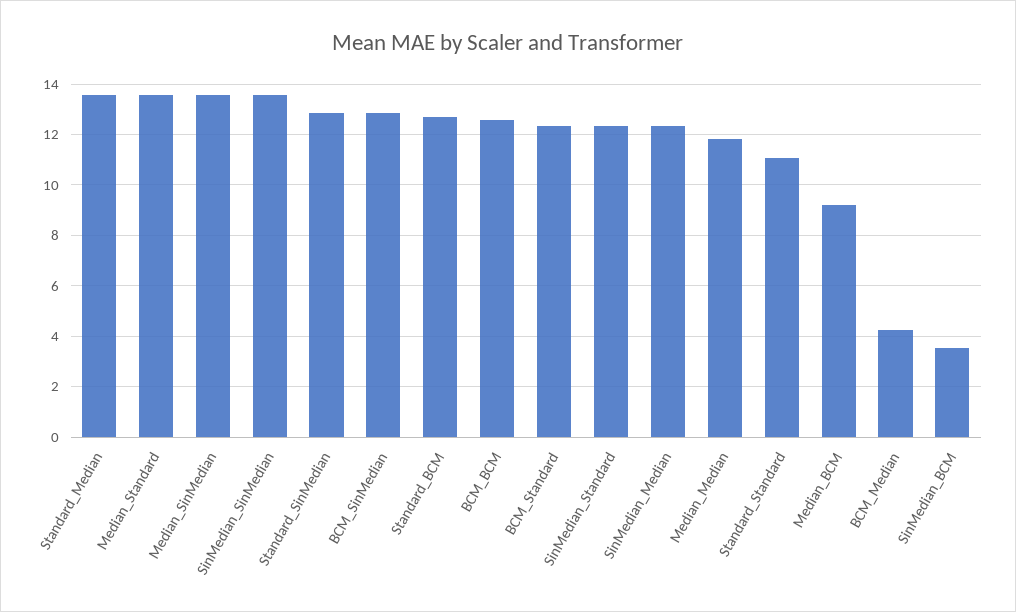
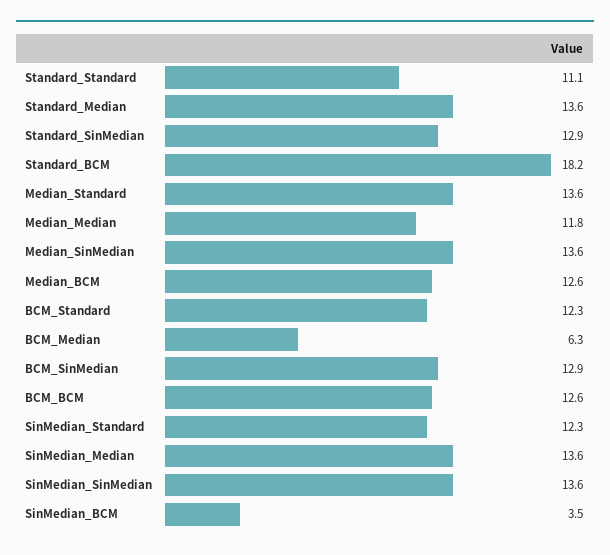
Standard_BCM: 12.75 -> 18.2
SinMedian_Median: 12.25 -> 13.6
Median_BCM: 9.25 -> 12.6
BCM_Median: 4.25 -> 6.3

